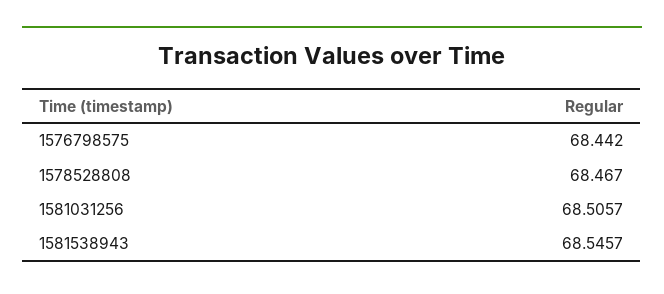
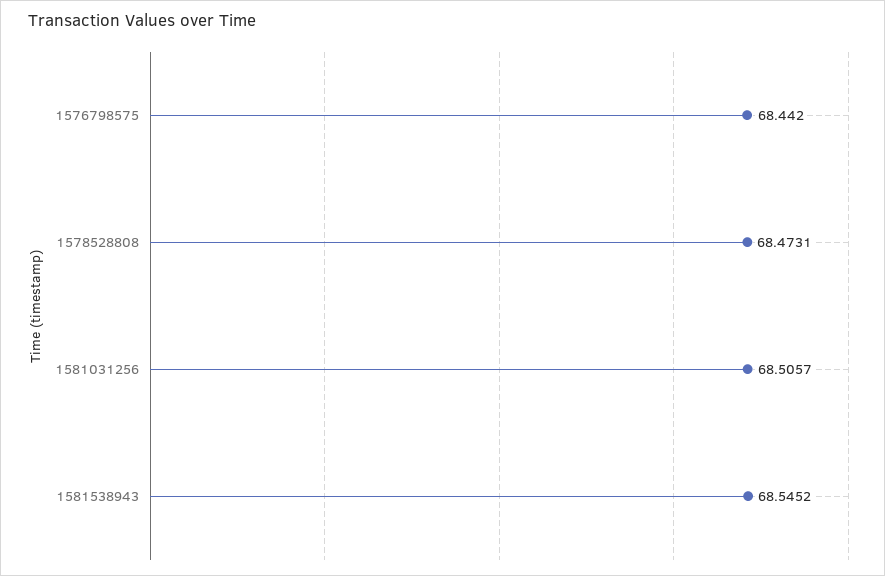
1578528808: 68.467 -> 68.4731
1581538943: 68.5457 -> 68.5452

